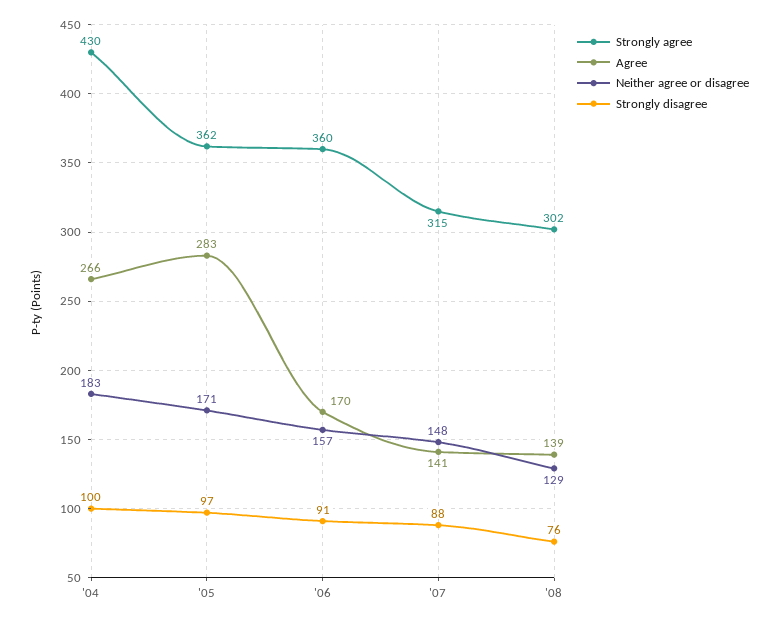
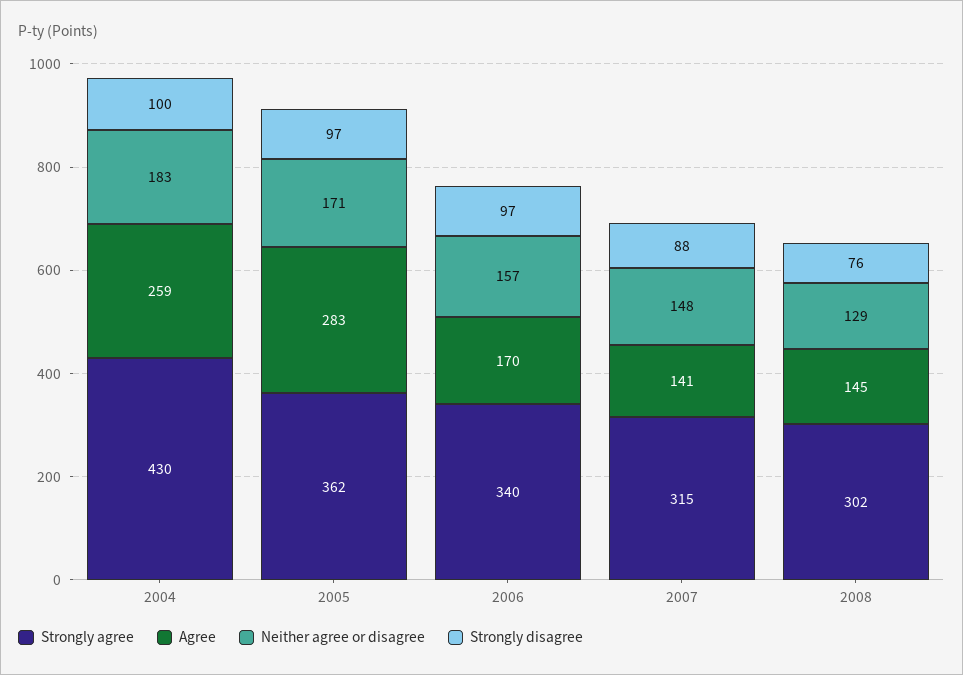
Agree, '04: 266 -> 259
Strongly agree, '06: 360 -> 340
Strongly disagree, '06: 91 -> 97
Agree, '08: 139 -> 145

